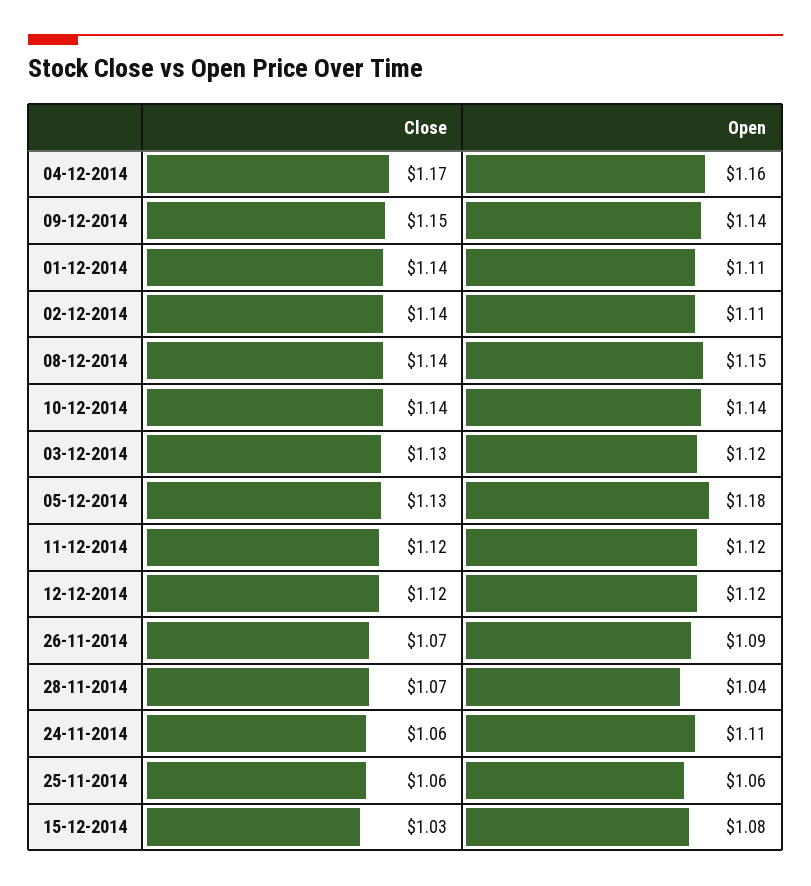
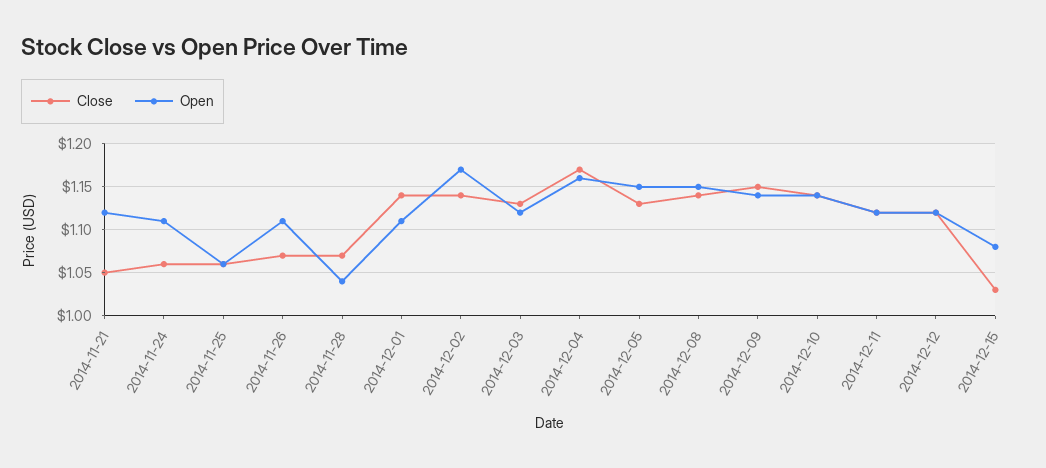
Open, 02-12-2014: 1.11 -> 1.17
Open, 05-12-2014: 1.18 -> 1.15
Open, 26-11-2014: 1.09 -> 1.11
Close, 2014-11-21: none -> 1.05
Open, 2014-11-21: none -> 1.12

